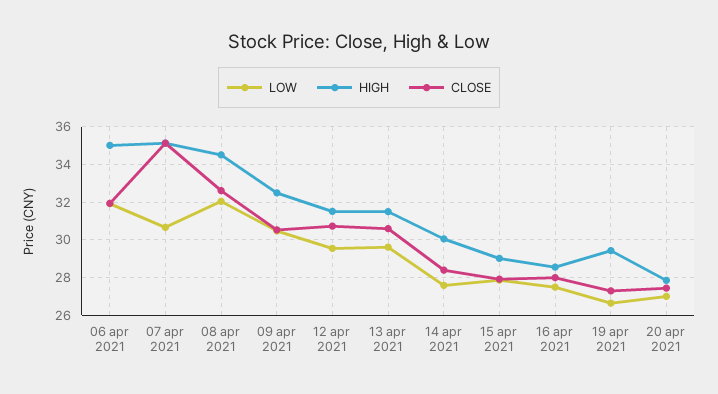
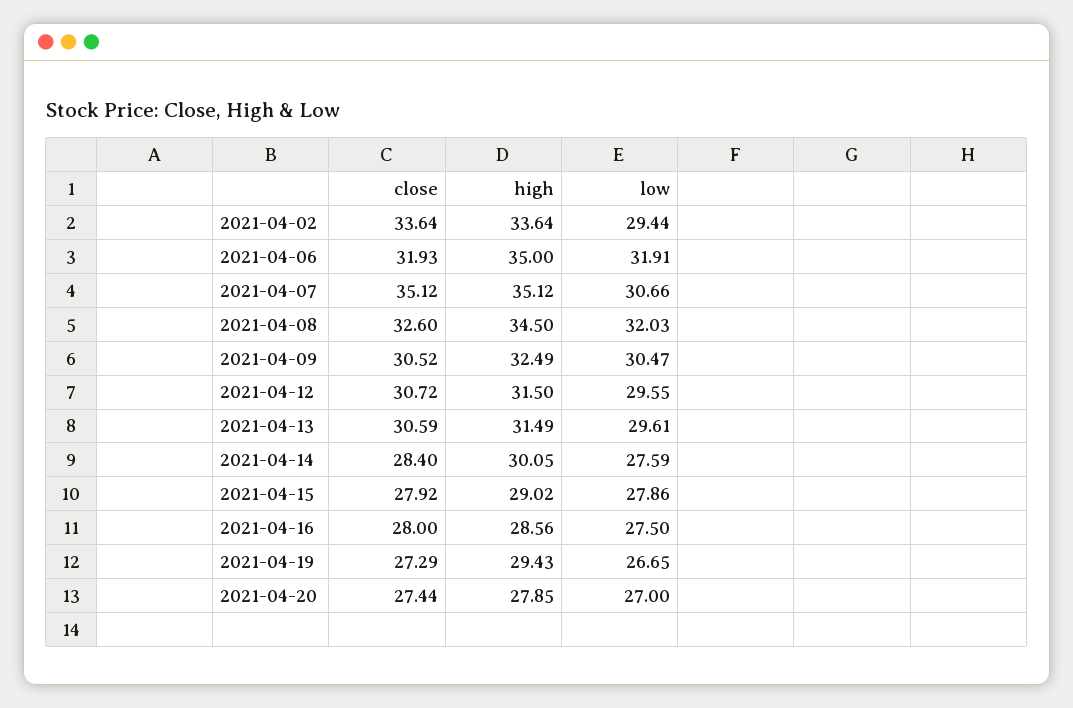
CLOSE, 2021-04-02: none -> 33.64
HIGH, 2021-04-02: none -> 33.64
LOW, 2021-04-02: none -> 29.44

